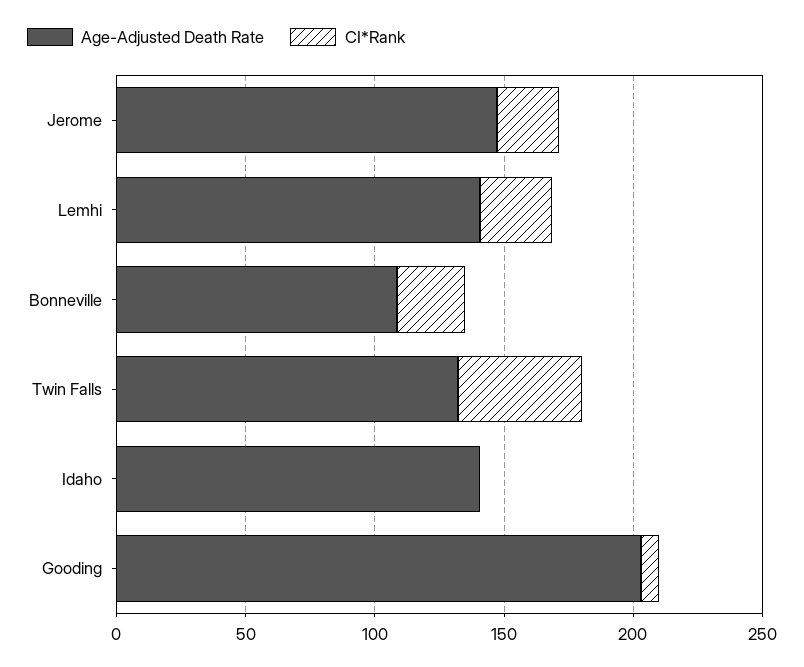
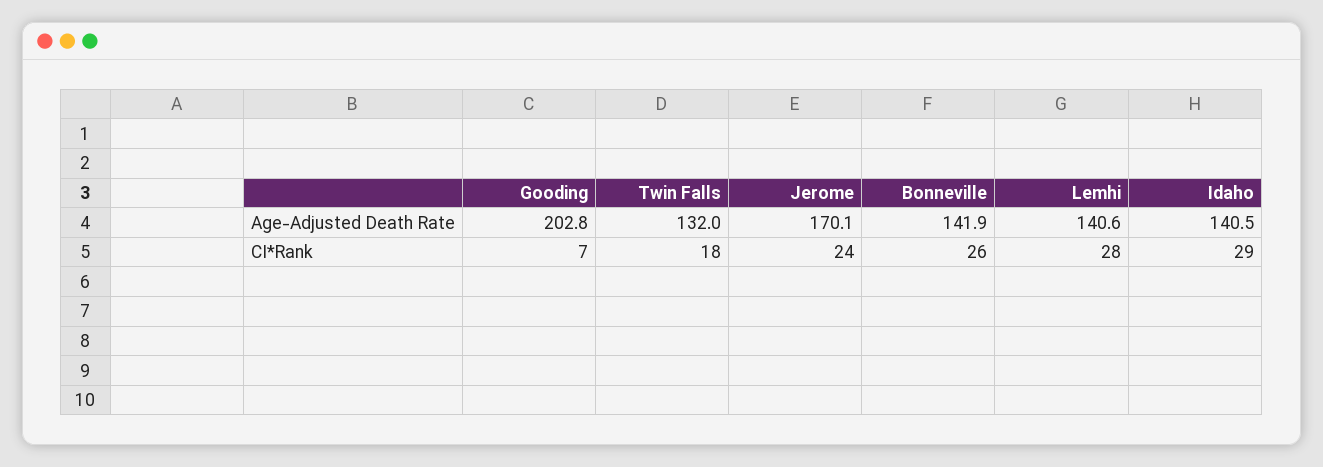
Age-Adjusted Death Rate, Jerome: 150 -> 170.1
Age-Adjusted Death Rate, Bonneville: 110 -> 141.9
CI*Rank, Twin Falls: 50 -> 18
CI*Rank, Idaho: 0 -> 29

